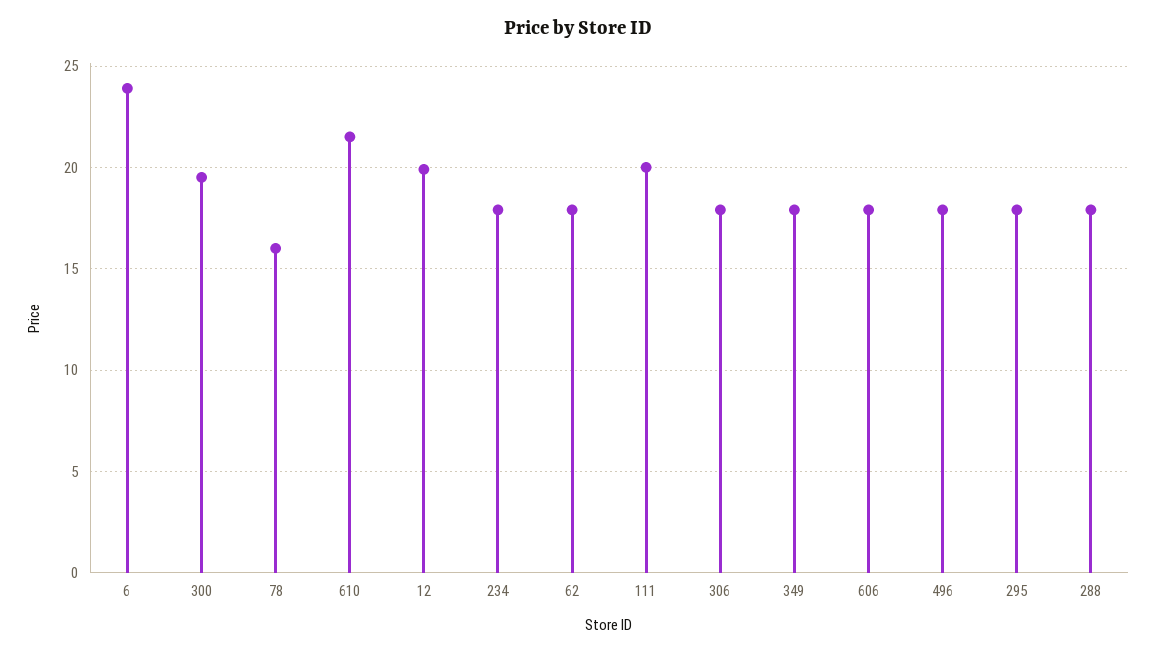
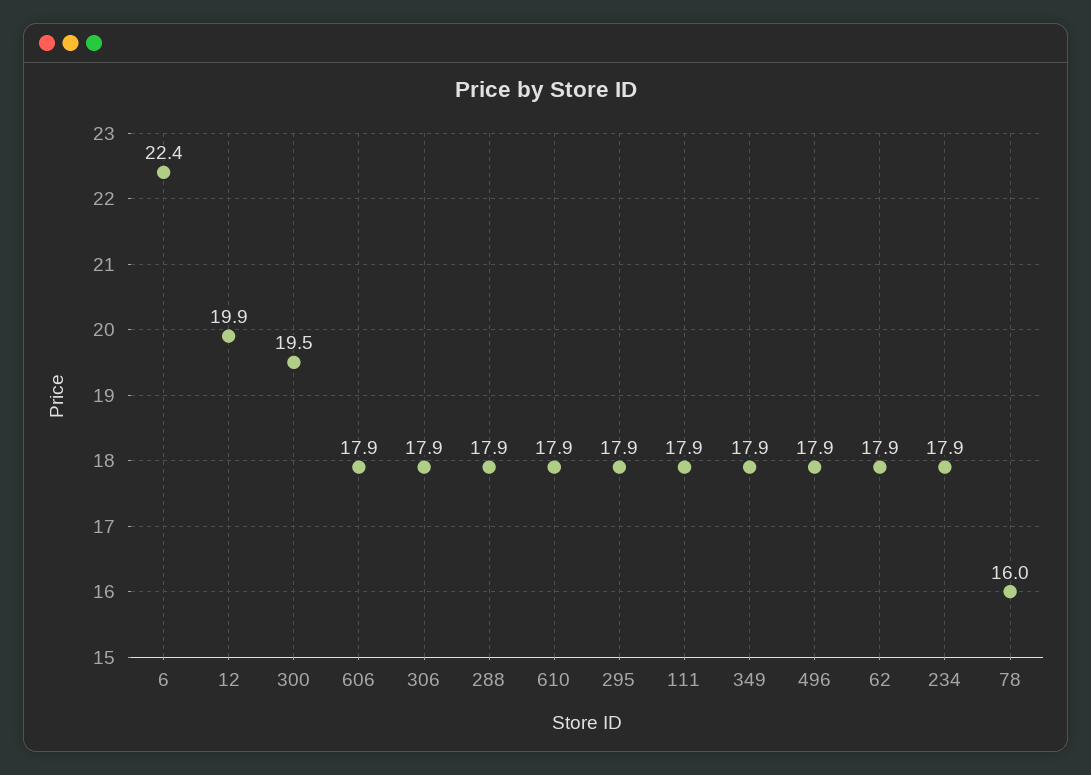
6: 24 -> 22.4
610: 21.5 -> 17.9
111: 20 -> 17.9

